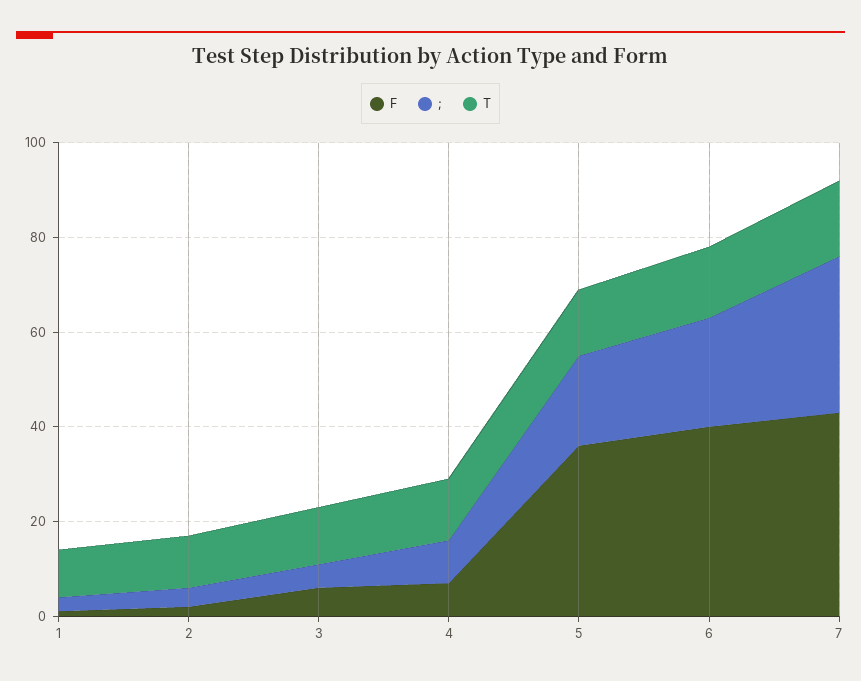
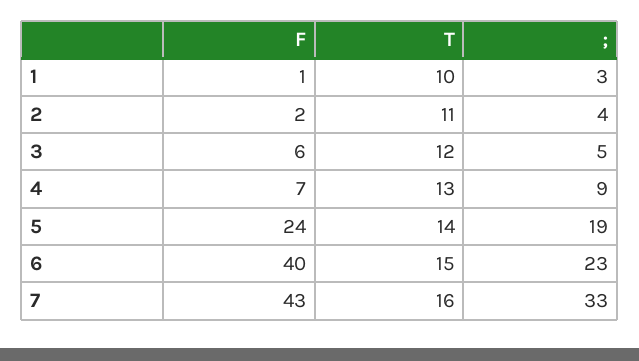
F, 5: 35 -> 24

